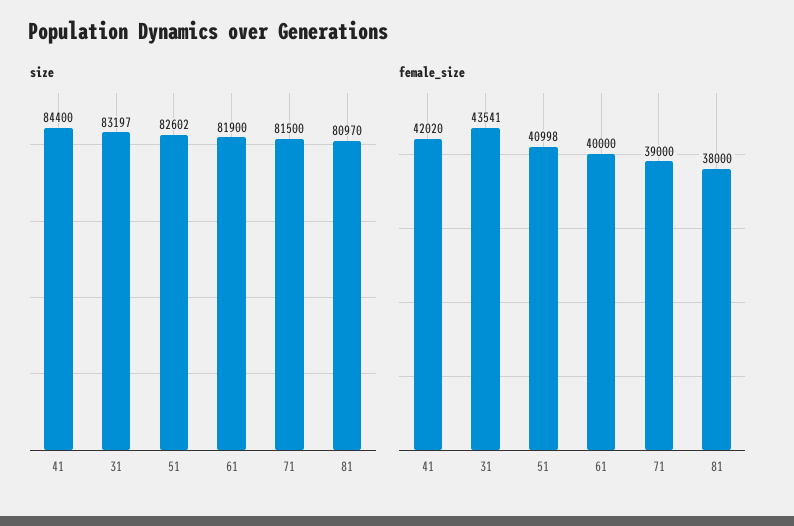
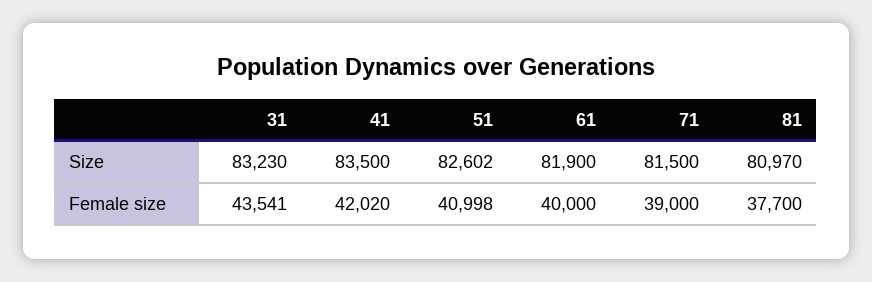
size, 41: 84400 -> 83500
size, 31: 83197 -> 83230
female_size, 81: 38000 -> 37700

